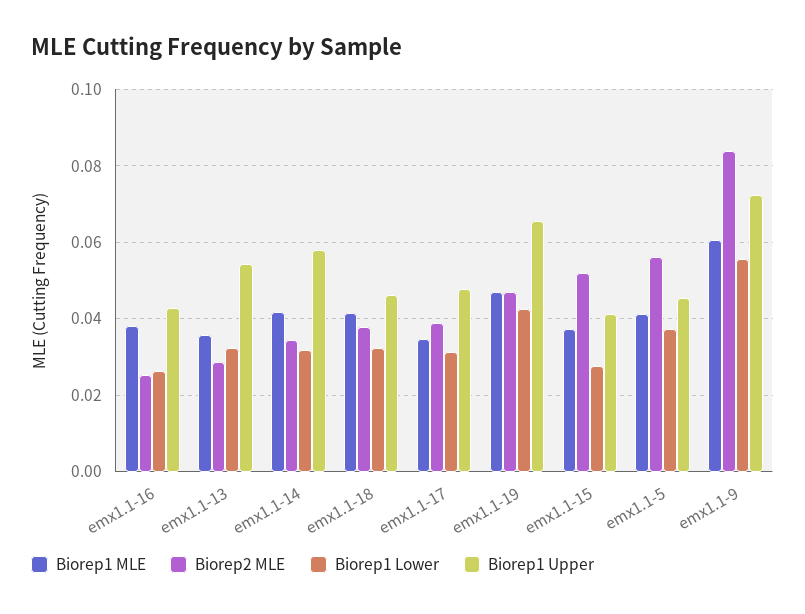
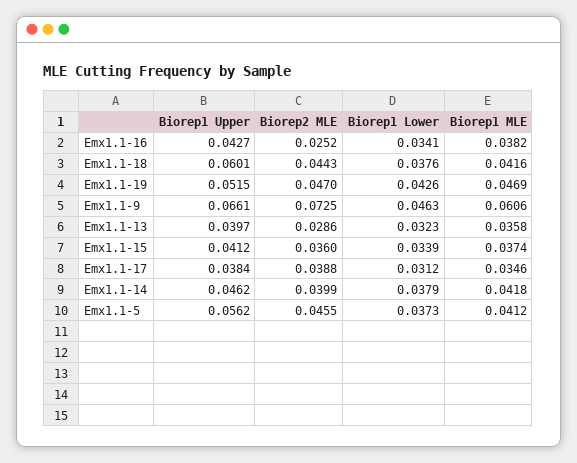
Biorep1 Lower, emx1.1-16: 0.026 -> 0.0341
Biorep1 Upper, emx1.1-13: 0.054 -> 0.0397
Biorep2 MLE, emx1.1-14: 0.034 -> 0.0399
Biorep1 Lower, emx1.1-14: 0.032 -> 0.0379
Biorep1 Upper, emx1.1-14: 0.058 -> 0.0462
Biorep2 MLE, emx1.1-18: 0.038 -> 0.0443
Biorep1 Lower, emx1.1-18: 0.032 -> 0.0376
Biorep1 Upper, emx1.1-18: 0.046 -> 0.0601
Biorep1 Upper, emx1.1-17: 0.048 -> 0.0384
Biorep1 Upper, emx1.1-19: 0.066 -> 0.0515
Biorep2 MLE, emx1.1-15: 0.052 -> 0.036
Biorep1 Lower, emx1.1-15: 0.028 -> 0.0339
Biorep2 MLE, emx1.1-5: 0.056 -> 0.0455
Biorep1 Upper, emx1.1-5: 0.046 -> 0.0562
Biorep2 MLE, emx1.1-9: 0.084 -> 0.0725
Biorep1 Lower, emx1.1-9: 0.056 -> 0.0463
Biorep1 Upper, emx1.1-9: 0.072 -> 0.0661

